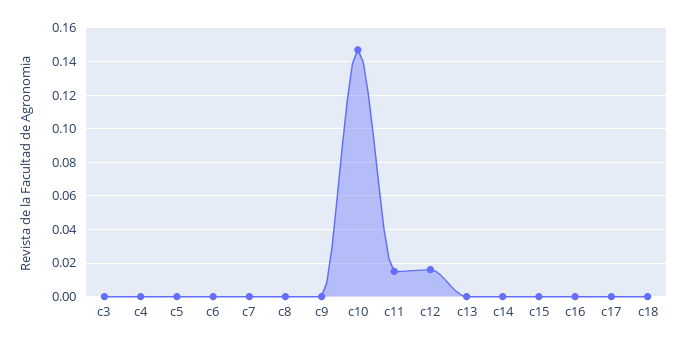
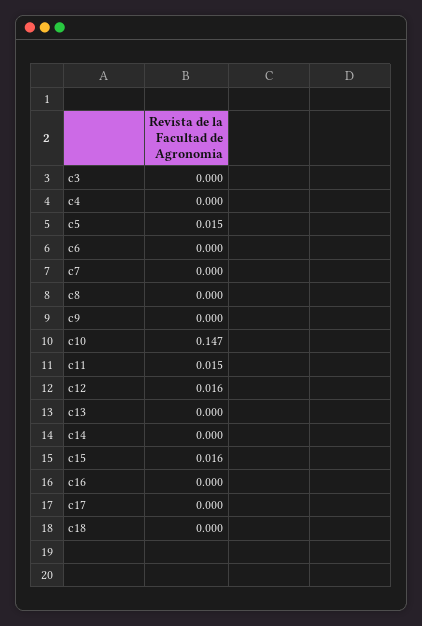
c5: 0 -> 0.015
c15: 0 -> 0.016

